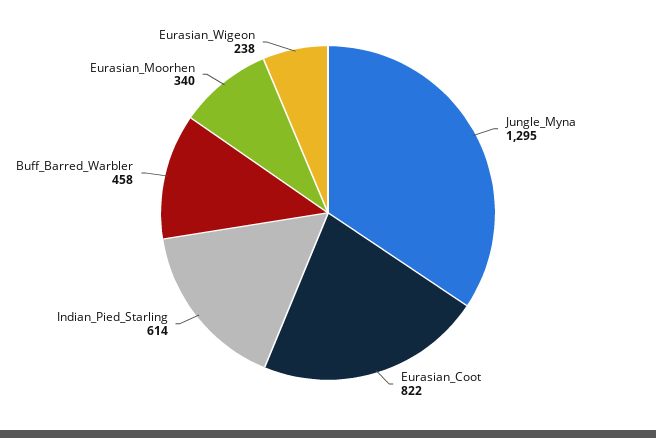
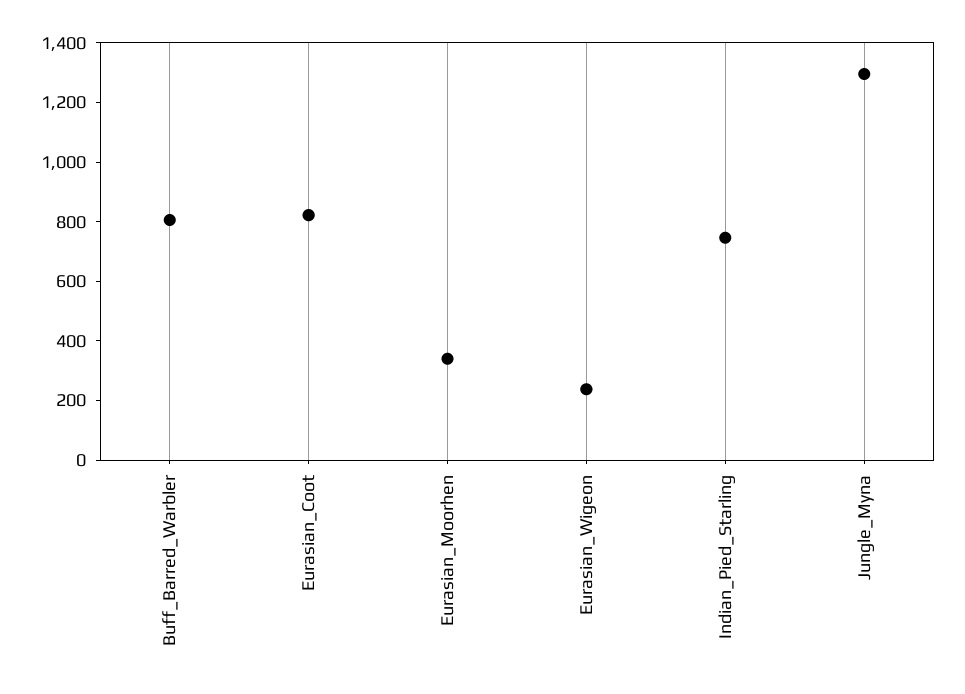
Indian_Pied_Starling: 614 -> 750
Buff_Barred_Warbler: 458 -> 800

